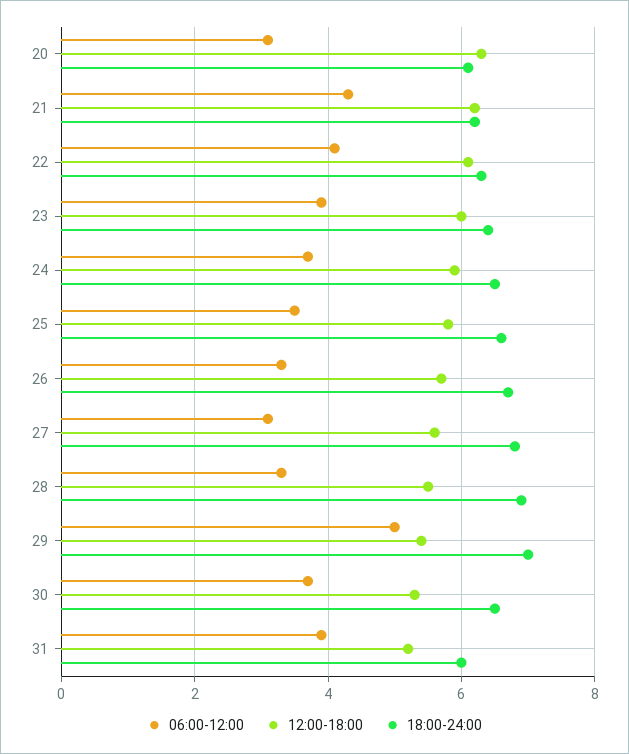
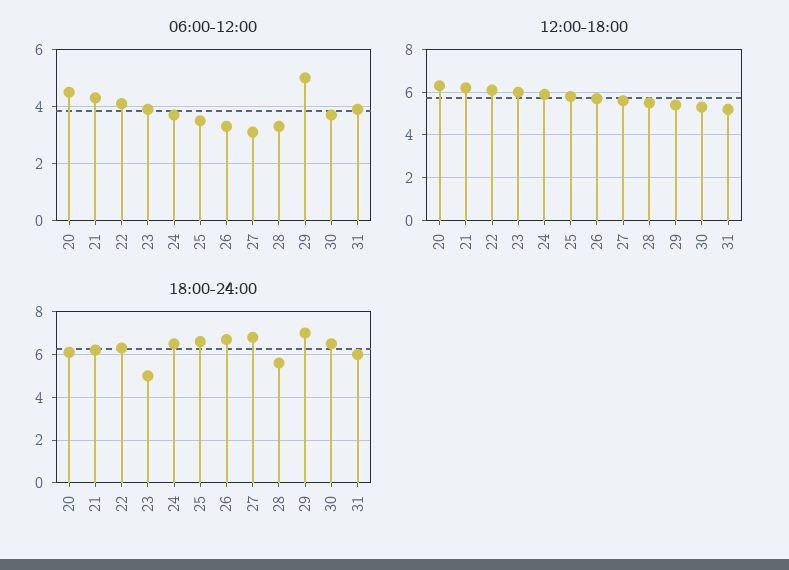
06:00-12:00, 20: 3 -> 4.5
18:00-24:00, 23: 6.5 -> 5
18:00-24:00, 28: 7 -> 5.5

